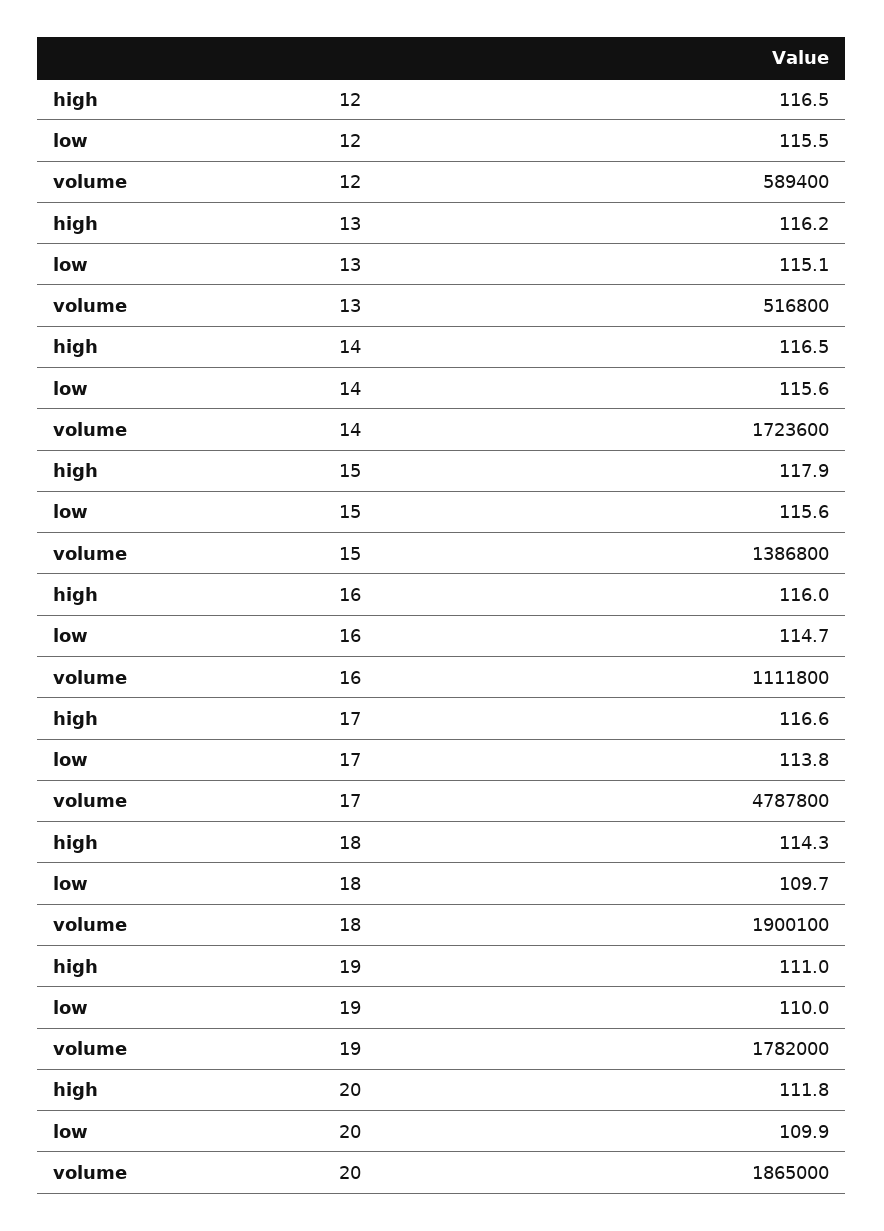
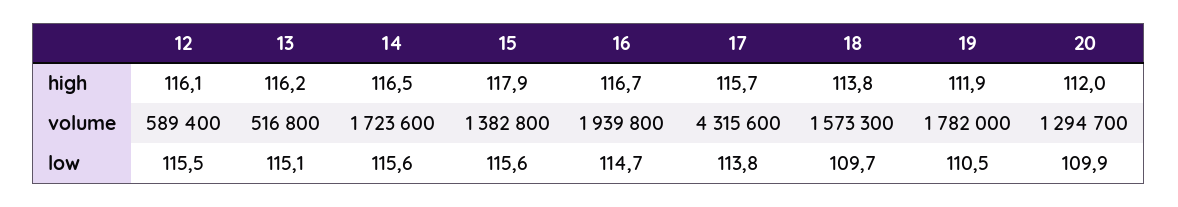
high, 12: 116.5 -> 116.1
volume, 15: 1386800 -> 1382800
high, 16: 116 -> 116.7
volume, 16: 1111800 -> 1939800
high, 17: 116.6 -> 115.7
volume, 17: 4787800 -> 4315600
high, 18: 114.3 -> 113.8
volume, 18: 1900100 -> 1573300
high, 19: 111 -> 111.9
low, 19: 110 -> 110.5
high, 20: 111.8 -> 112
volume, 20: 1865000 -> 1294700

